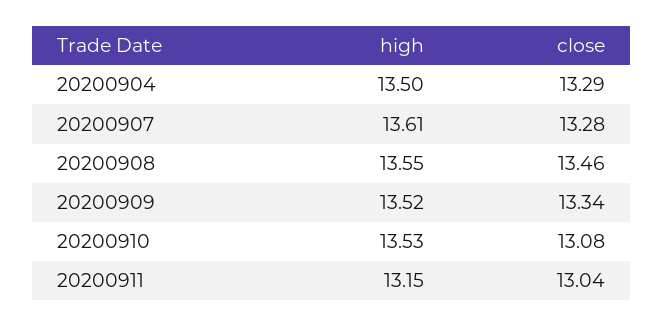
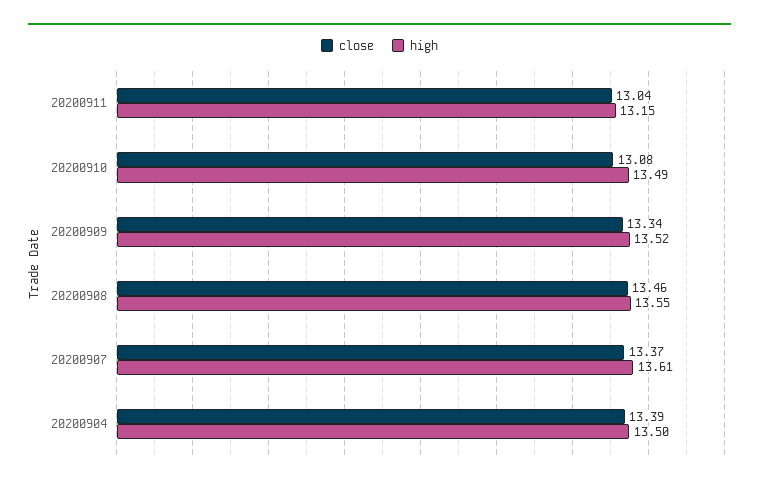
close, 20200904: 13.29 -> 13.39
close, 20200907: 13.28 -> 13.37
high, 20200910: 13.53 -> 13.49

